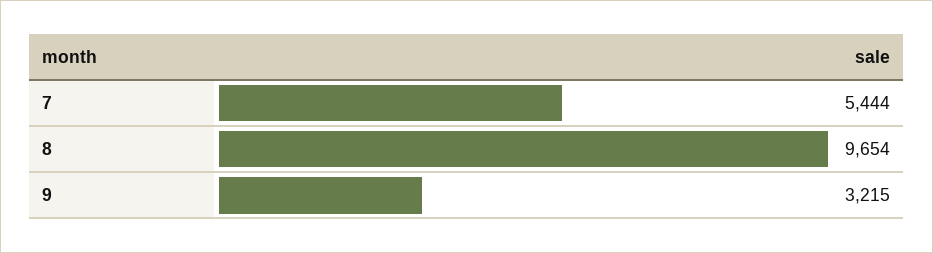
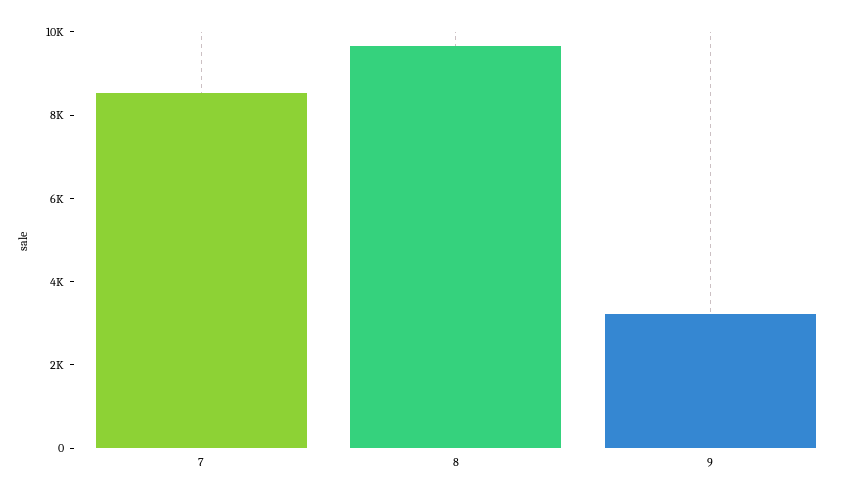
7: 5444 -> 8500

